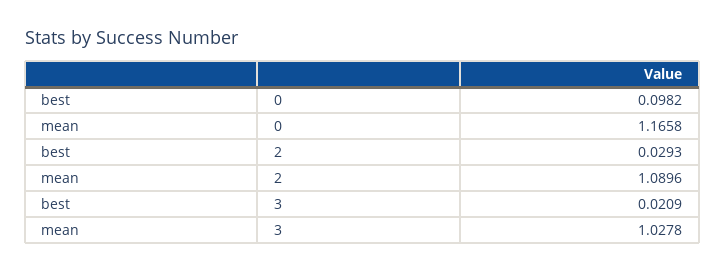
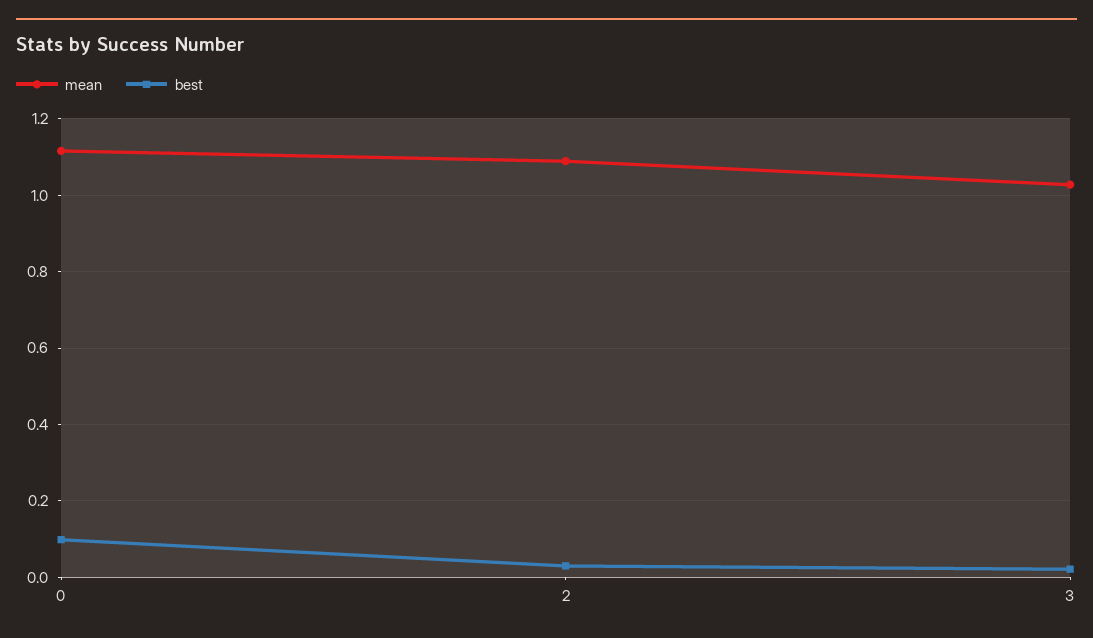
mean, 0: 1.1658 -> 1.12

